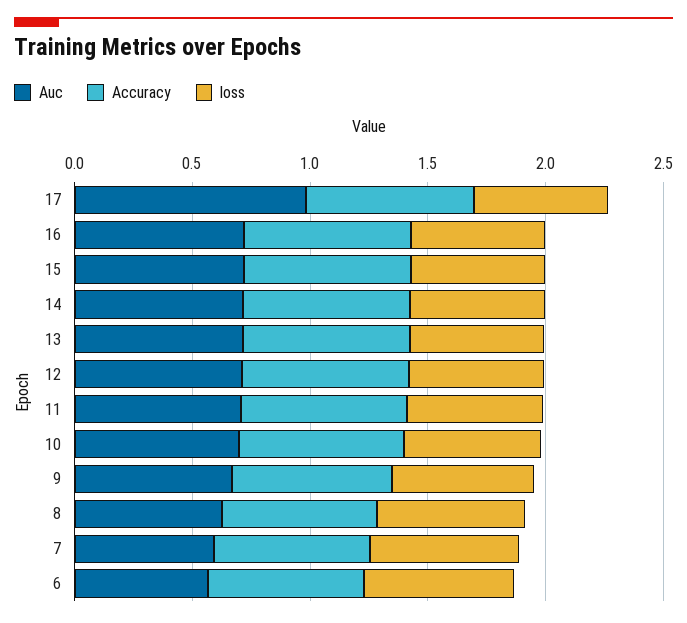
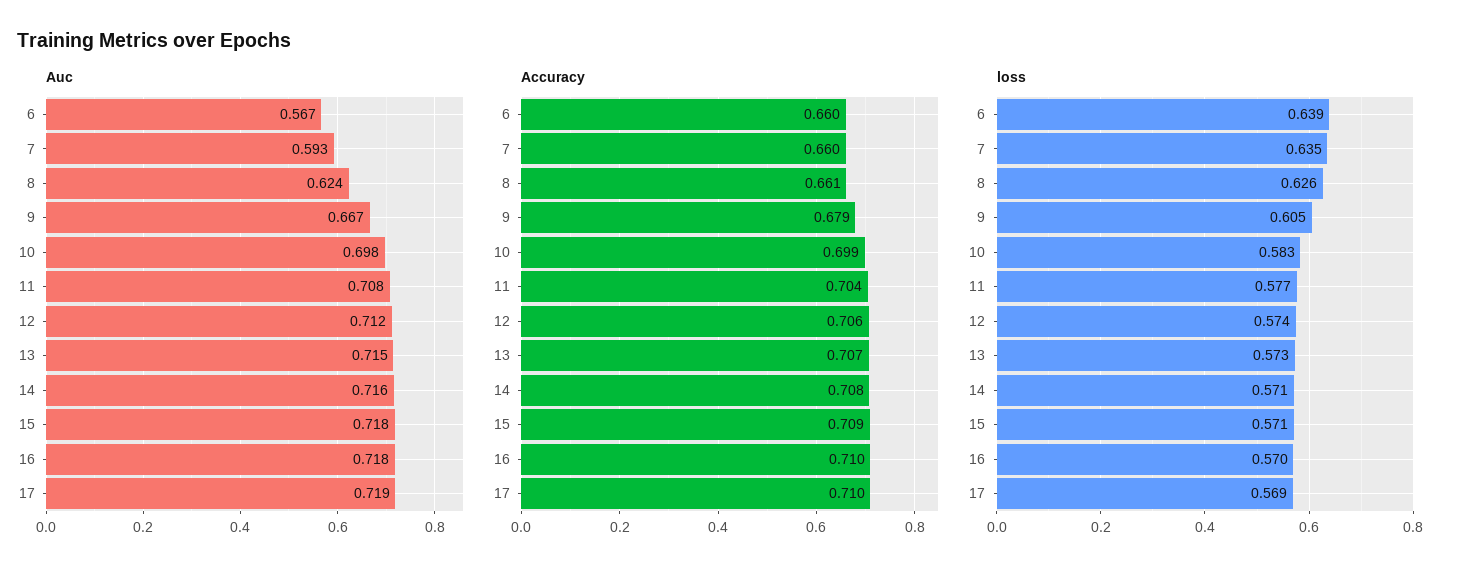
Auc, 17: 1 -> 0.719

